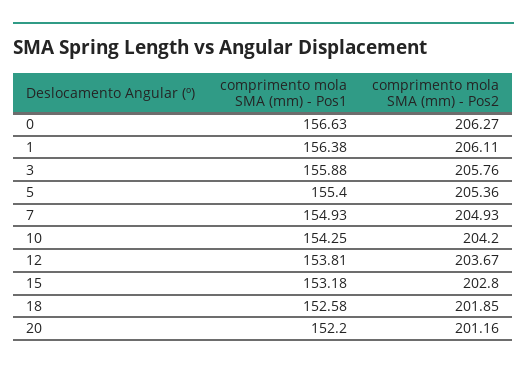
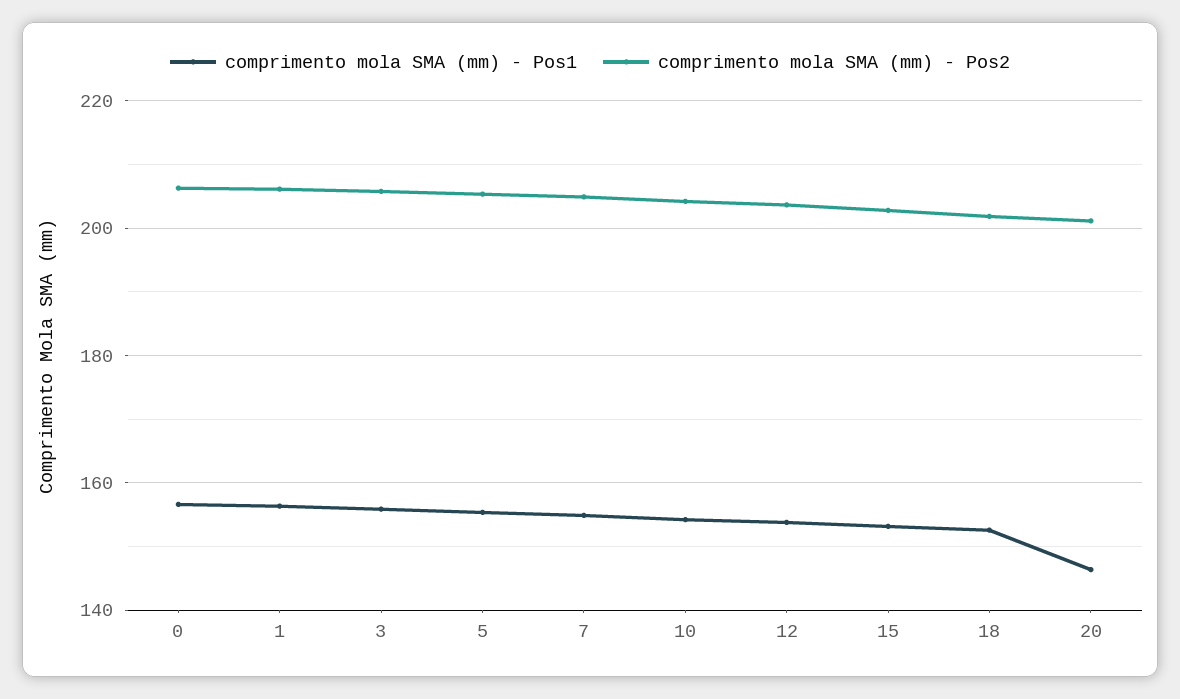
comprimento mola SMA (mm) - Pos1, 20: 152.2 -> 146

